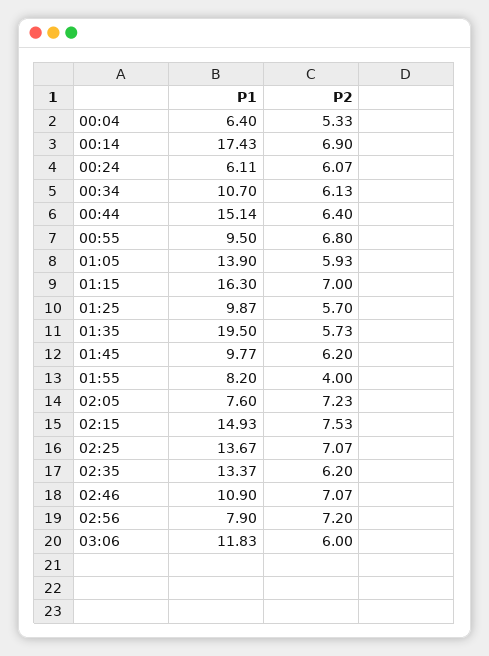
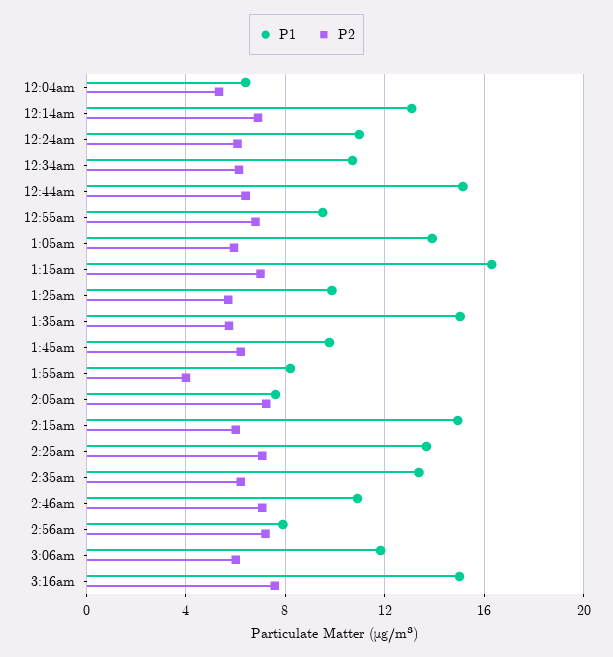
P1, 00:14: 17.43 -> 13
P1, 00:24: 6.11 -> 11
P1, 01:35: 19.5 -> 15
P2, 02:15: 7.53 -> 6
P1, 3:16am: none -> 15
P2, 3:16am: none -> 7.5

